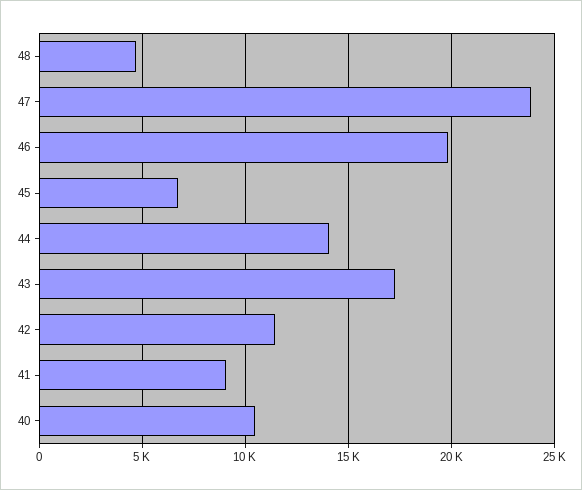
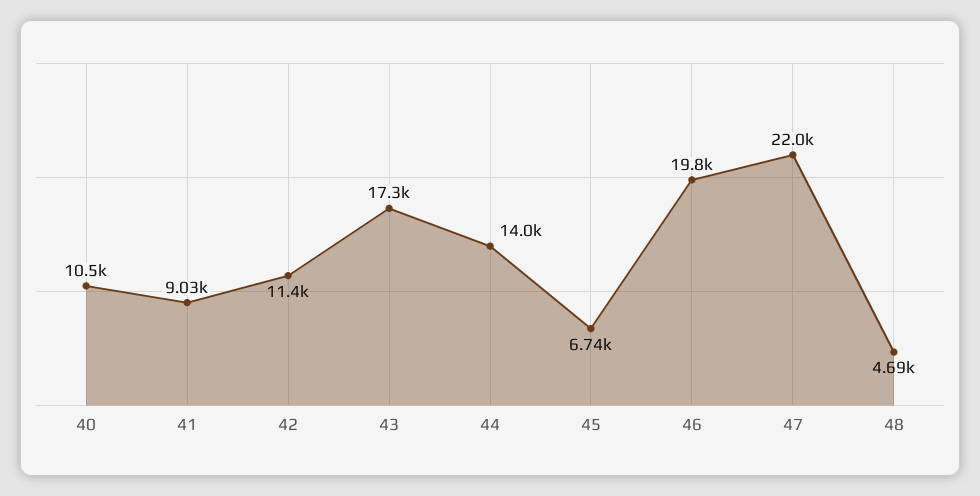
47: 24000 -> 22000

